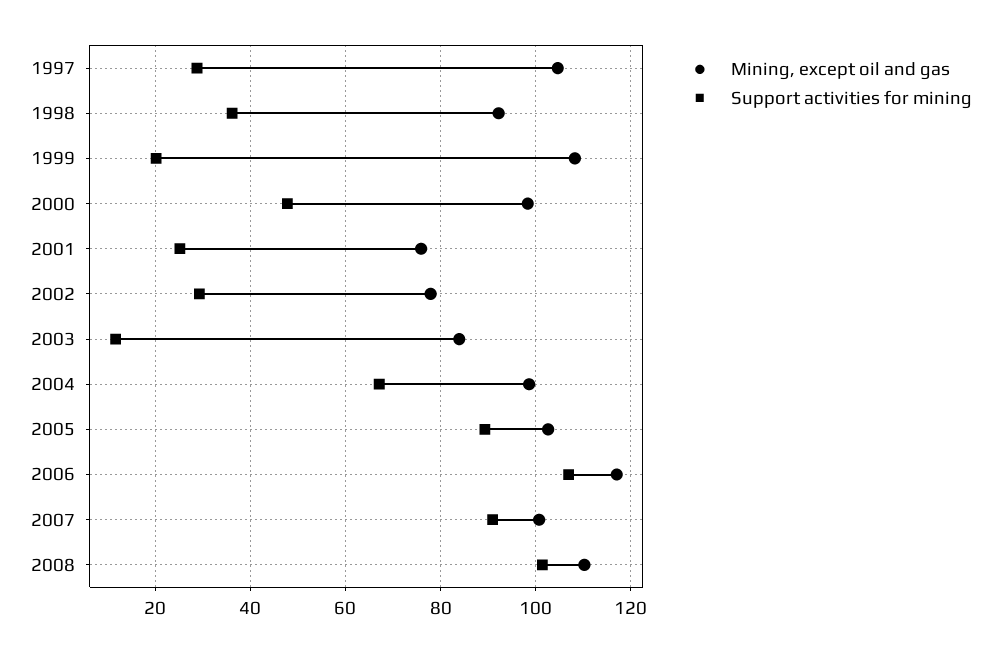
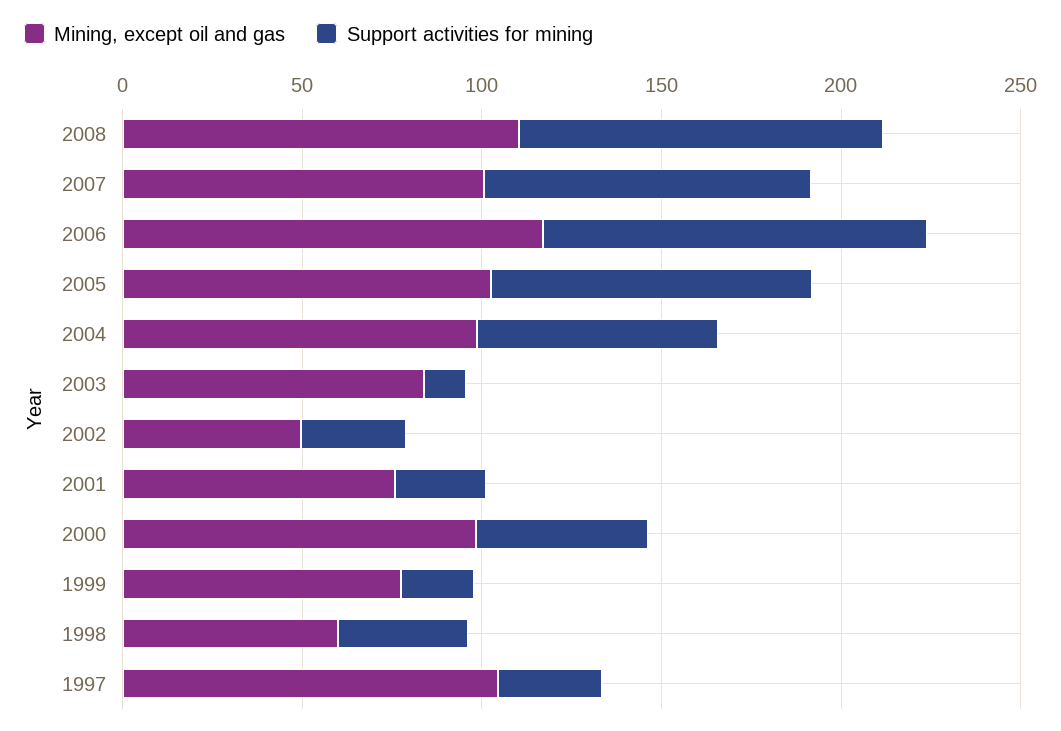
Mining, except oil and gas, 1998: 92 -> 60
Mining, except oil and gas, 1999: 108 -> 80
Mining, except oil and gas, 2002: 78 -> 50

